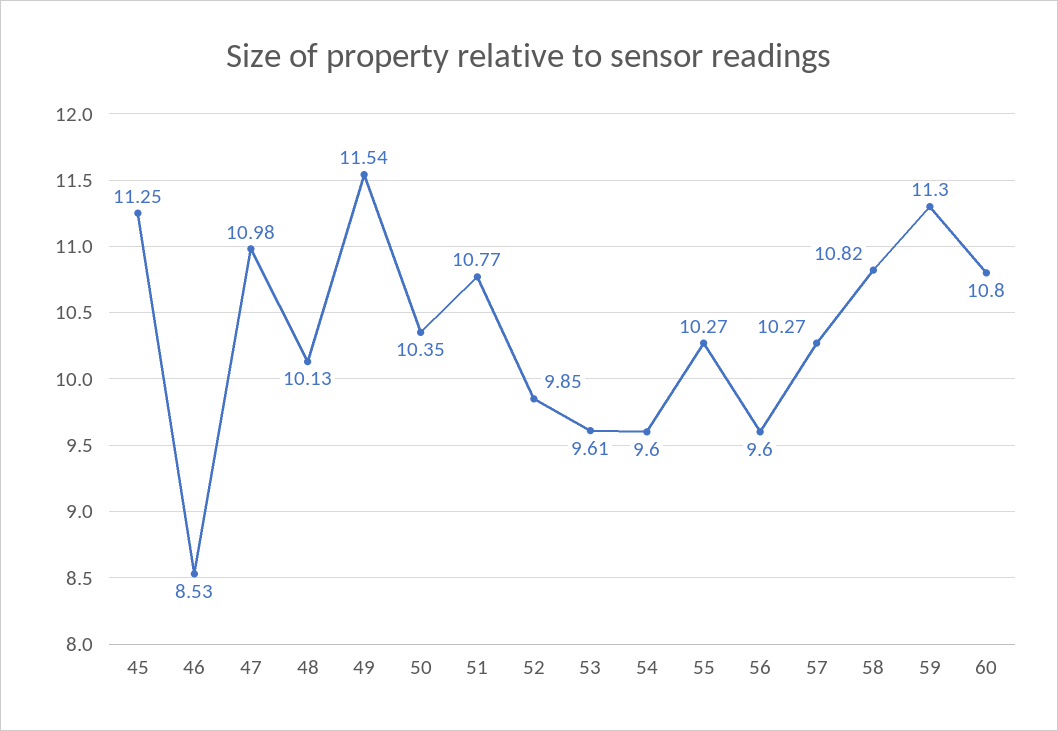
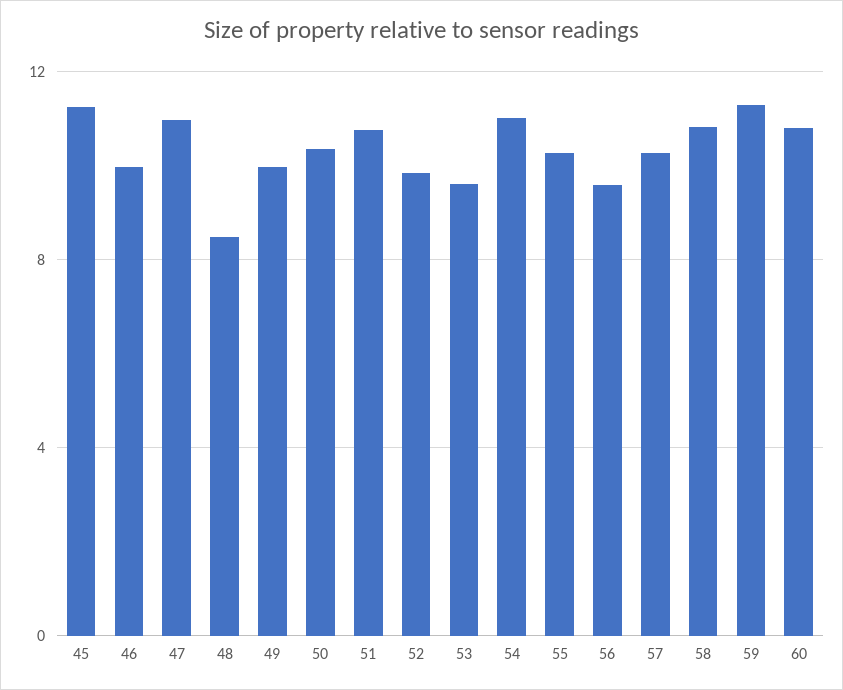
46: 8.53 -> 10
48: 10.13 -> 8.5
49: 11.54 -> 10
54: 9.6 -> 11

